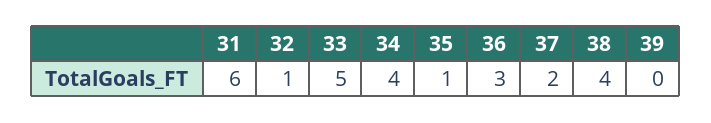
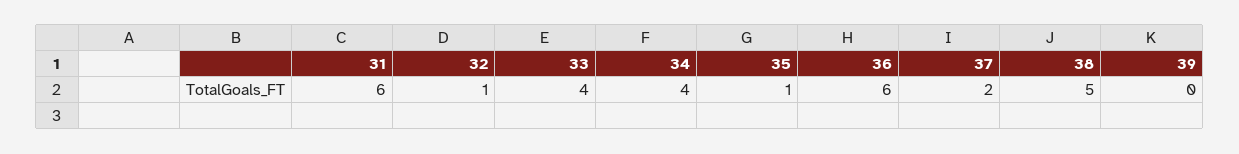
33: 5 -> 4
36: 3 -> 6
38: 4 -> 5

